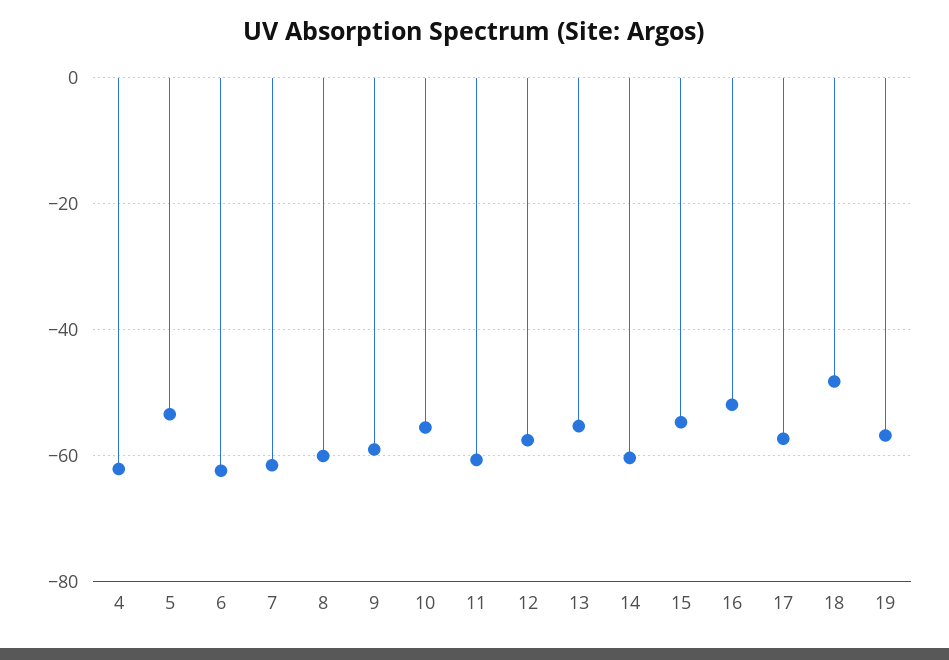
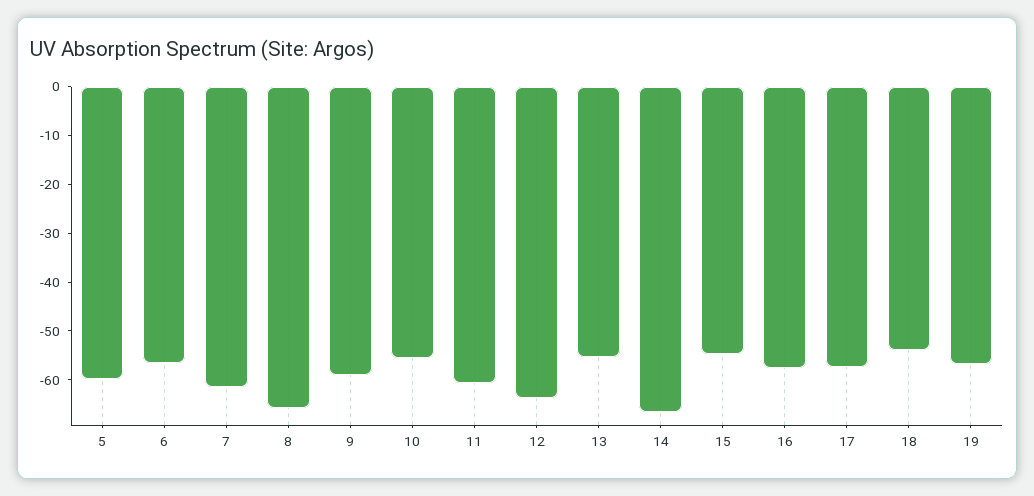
4: -62 -> none
5: -54 -> -60
6: -62 -> -56
8: -60 -> -66
12: -58 -> -64
14: -60 -> -66
16: -52 -> -58
18: -48 -> -54

